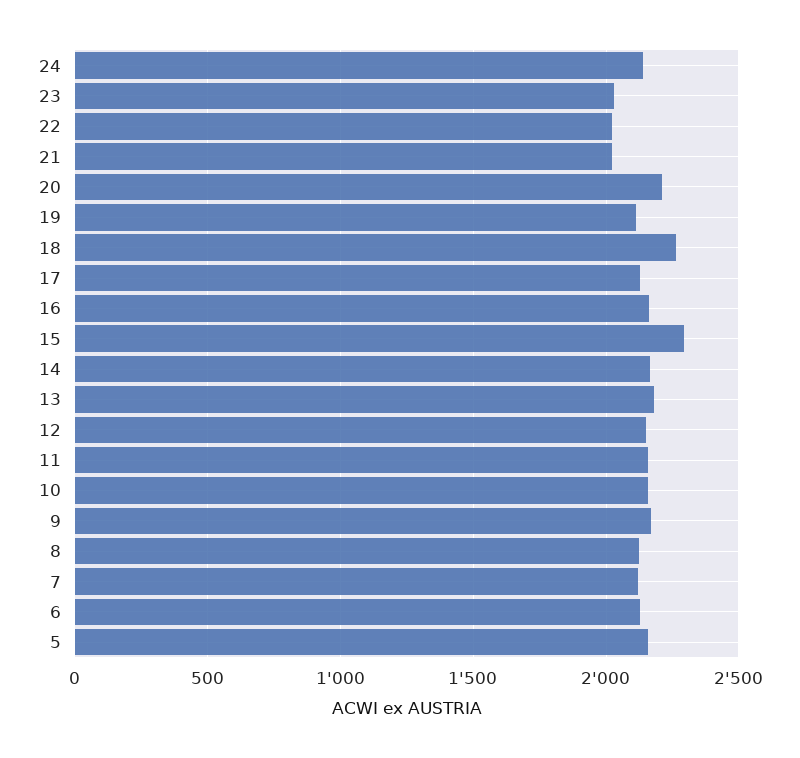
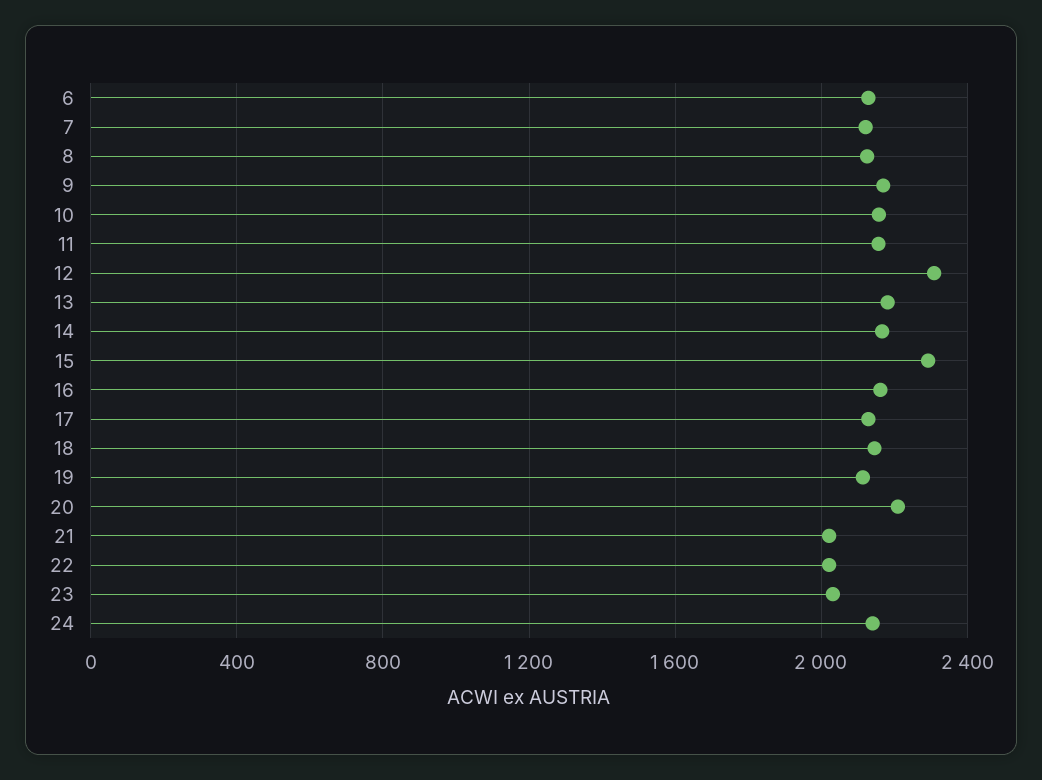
18: 2250 -> 2150
12: 2150 -> 2300
5: 2150 -> none

